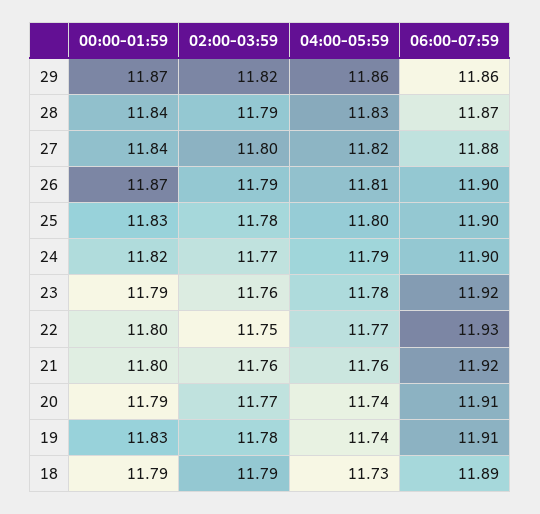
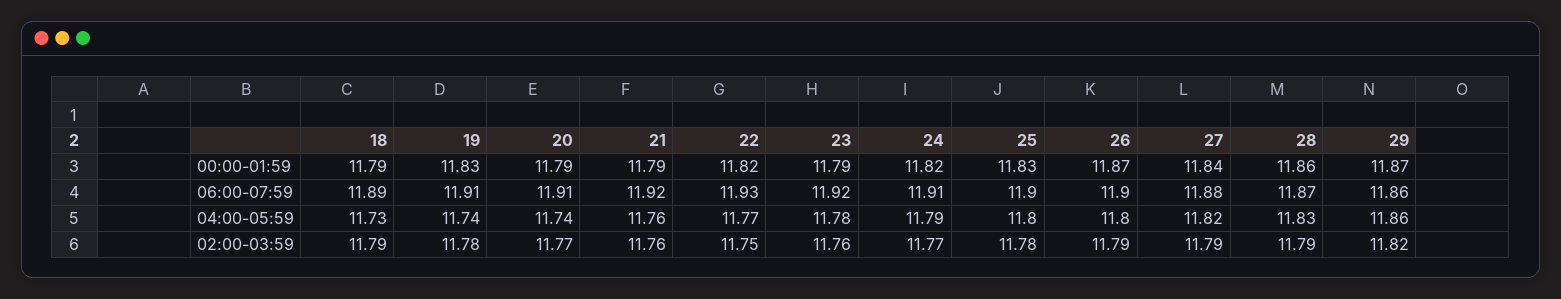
00:00-01:59, 28: 11.84 -> 11.86
02:00-03:59, 27: 11.8 -> 11.79
04:00-05:59, 26: 11.81 -> 11.8
06:00-07:59, 24: 11.9 -> 11.91
00:00-01:59, 22: 11.8 -> 11.82
00:00-01:59, 21: 11.8 -> 11.79

